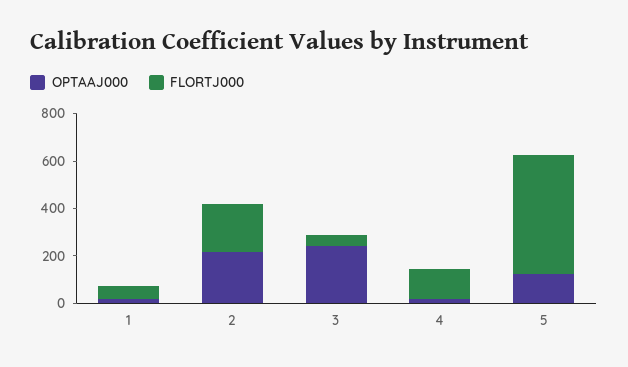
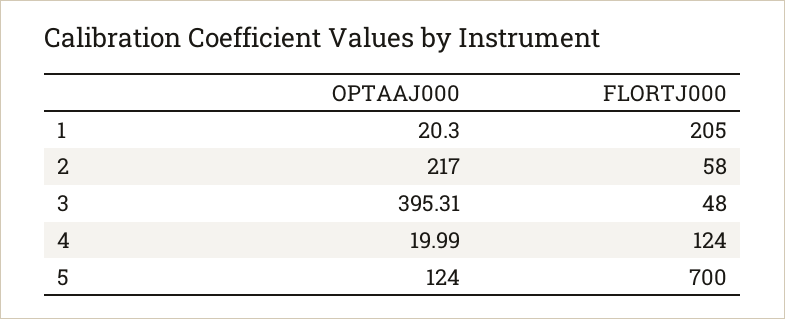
FLORTJ000, 1: 50 -> 205
FLORTJ000, 2: 200 -> 58
OPTAAJ000, 3: 250 -> 395.31
FLORTJ000, 5: 500 -> 700

